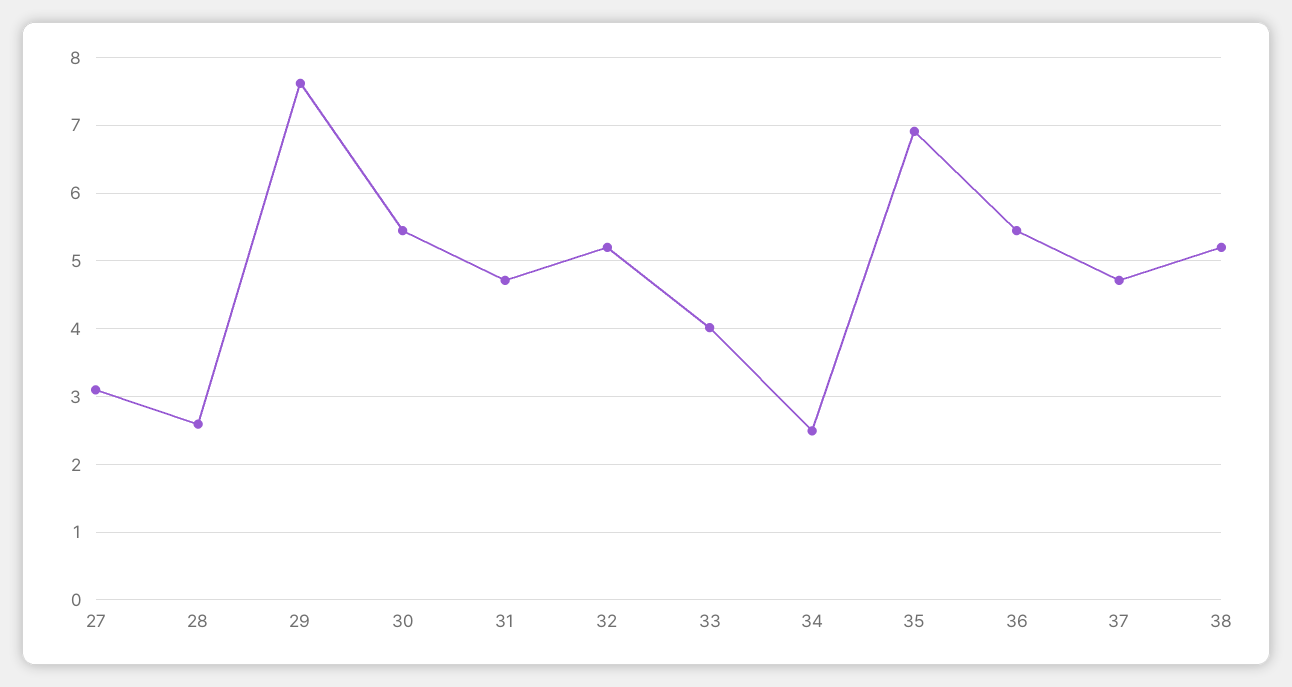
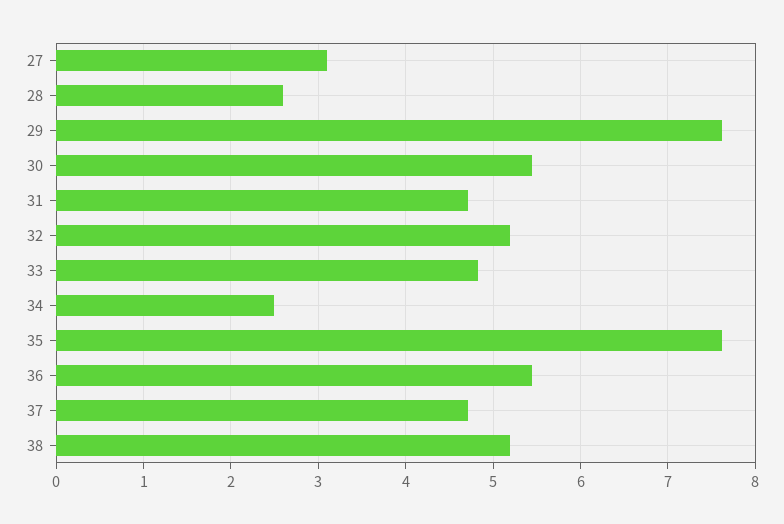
33: 4 -> 4.8
35: 6.9 -> 7.6

